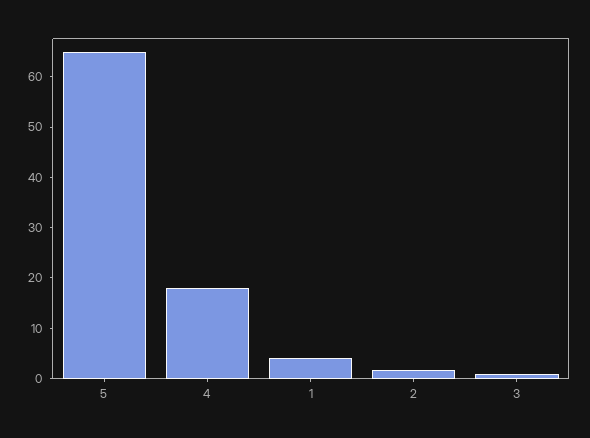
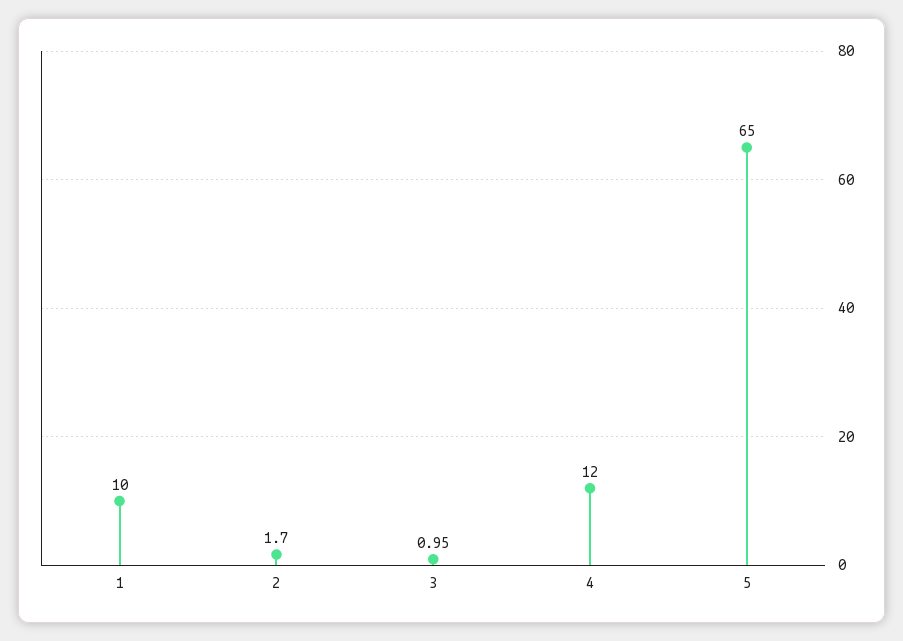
4: 18 -> 12
1: 4 -> 10

